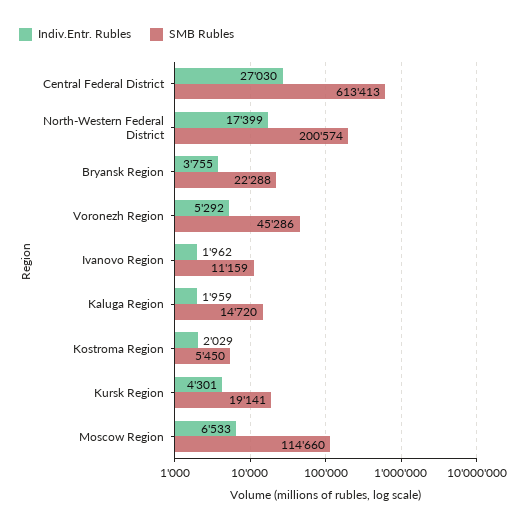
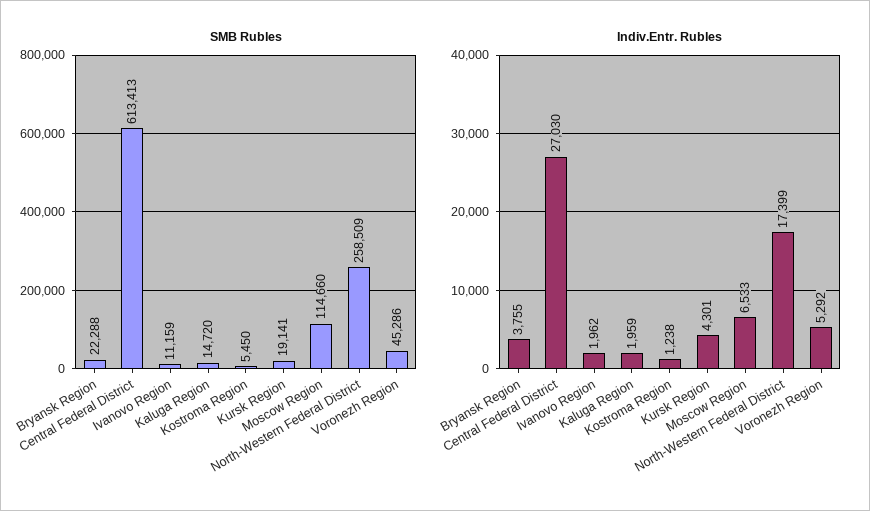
SMB Rubles, North-Western Federal District: 200574 -> 258509
Indiv.Entr. Rubles, Kostroma Region: 2029 -> 1238

